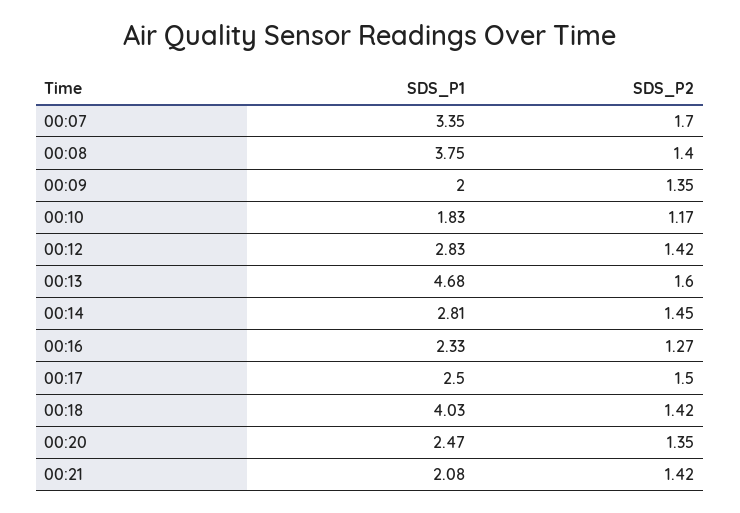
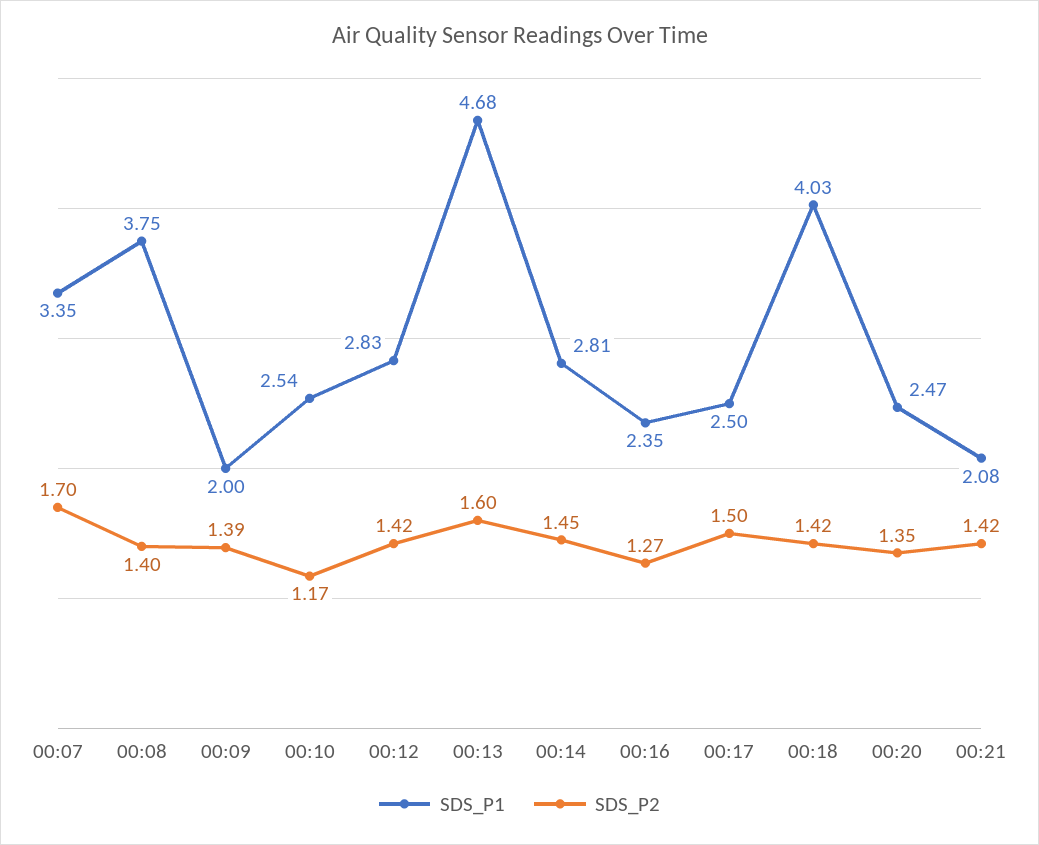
SDS_P2, 00:09: 1.35 -> 1.39
SDS_P1, 00:10: 1.83 -> 2.54
SDS_P1, 00:16: 2.33 -> 2.35

